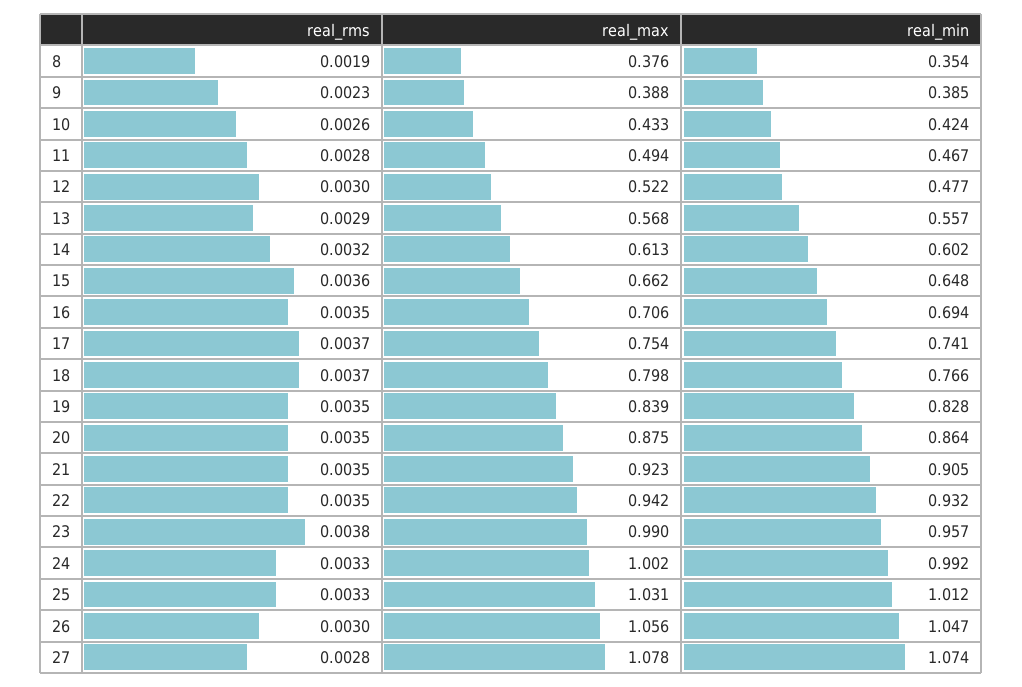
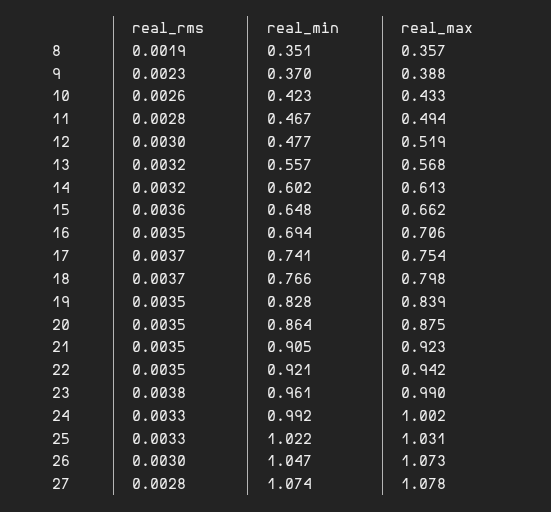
real_max, 8: 0.376 -> 0.357
real_min, 8: 0.354 -> 0.351
real_min, 9: 0.385 -> 0.37
real_min, 10: 0.424 -> 0.423
real_max, 12: 0.522 -> 0.519
real_rms, 13: 0.0029 -> 0.0032
real_min, 22: 0.932 -> 0.921
real_min, 23: 0.957 -> 0.961
real_min, 25: 1.012 -> 1.022
real_max, 26: 1.056 -> 1.073

